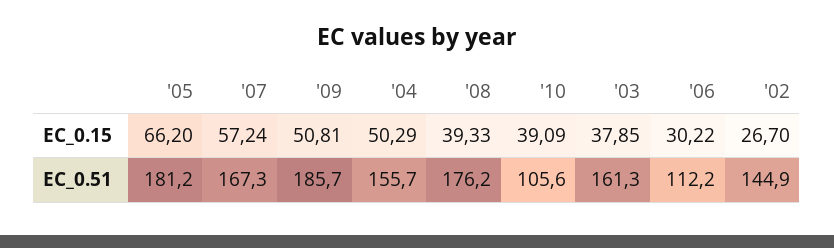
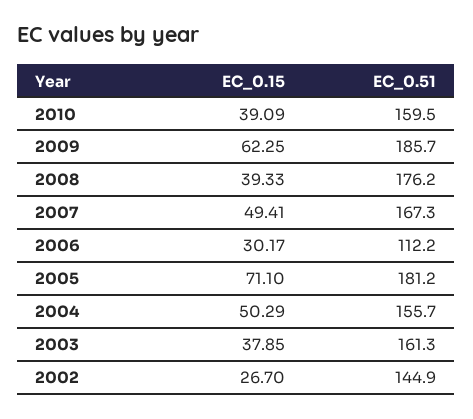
'05, EC_0.15: 66.2 -> 71.1
'07, EC_0.15: 57.24 -> 49.41
'09, EC_0.15: 50.81 -> 62.25
'06, EC_0.15: 30.22 -> 30.17
'10, EC_0.51: 105.6 -> 159.5

